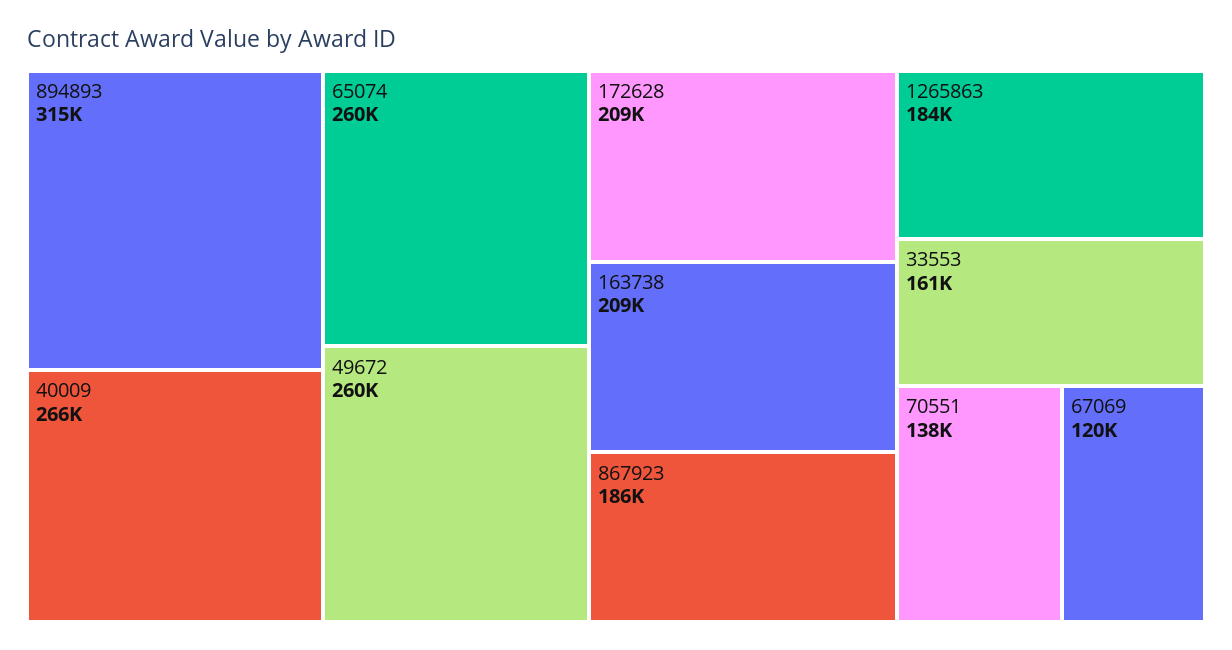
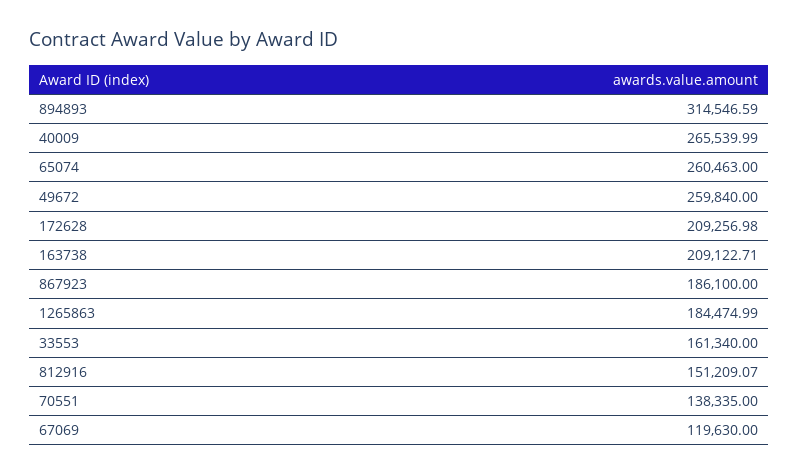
812916: none -> 151209.07

